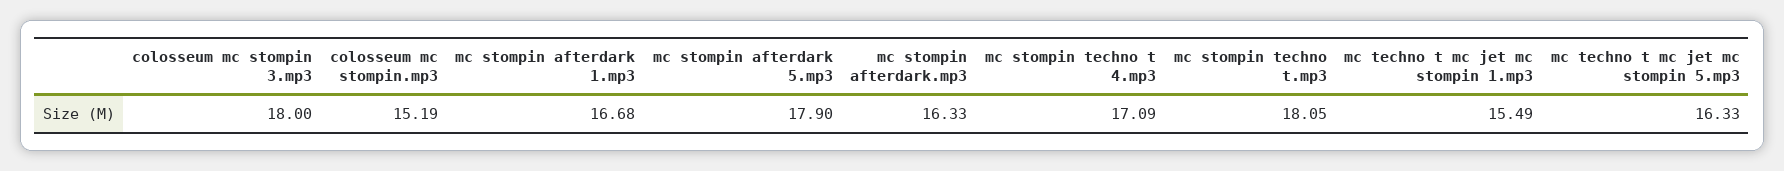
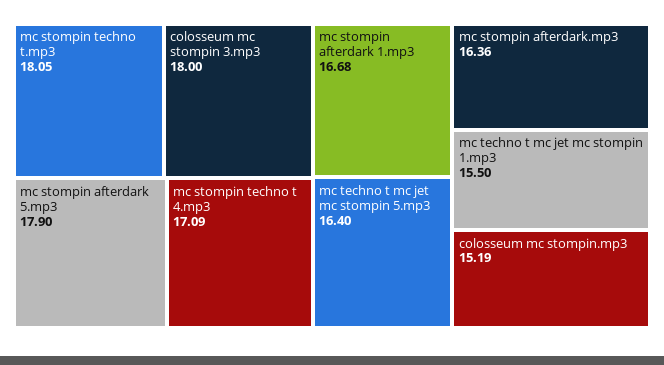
mc stompin afterdark.mp3: 16.33 -> 16.36
mc techno t mc jet mc stompin 1.mp3: 15.49 -> 15.5
mc techno t mc jet mc stompin 5.mp3: 16.33 -> 16.4

